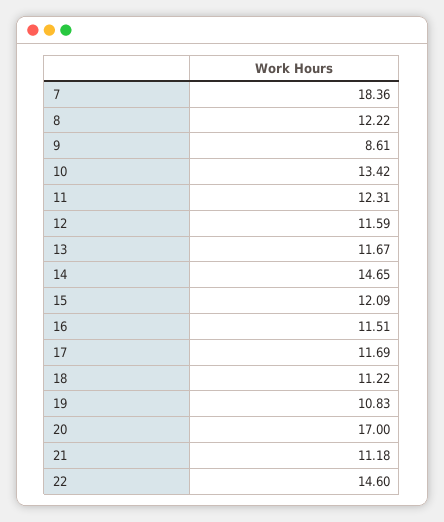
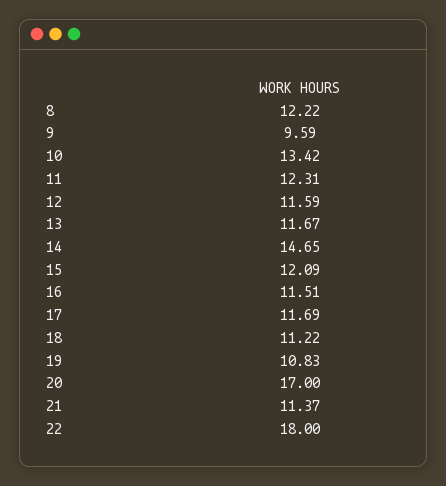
7: 18.36 -> none
9: 8.61 -> 9.59
21: 11.18 -> 11.37
22: 14.6 -> 18

